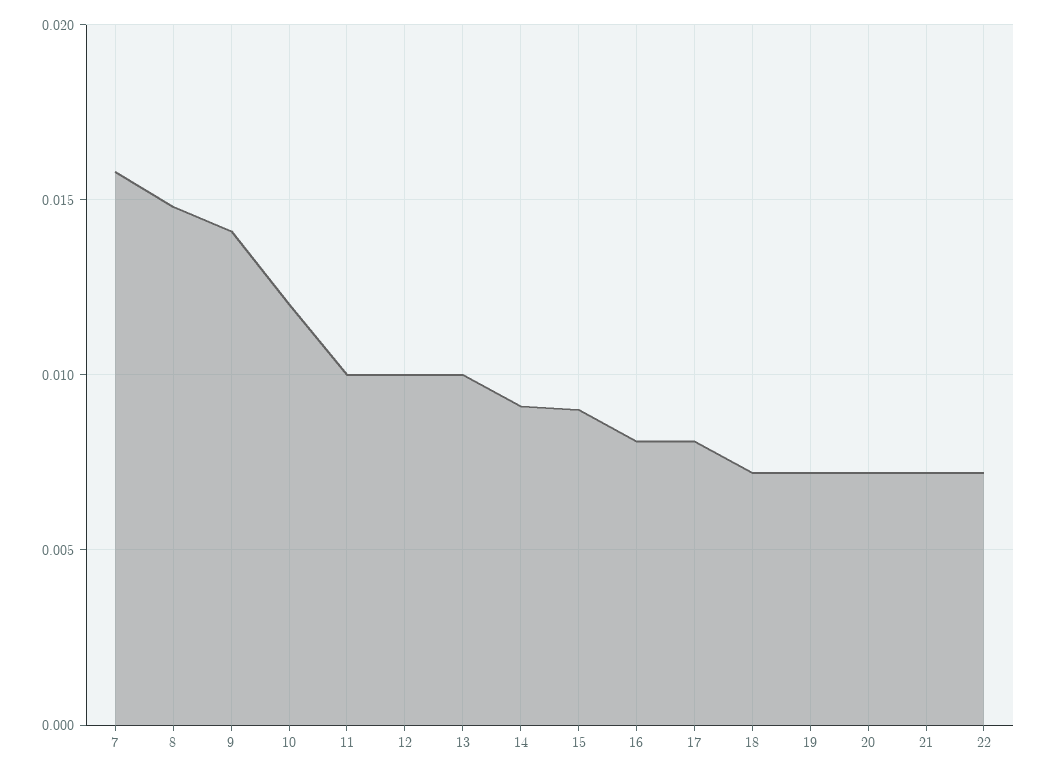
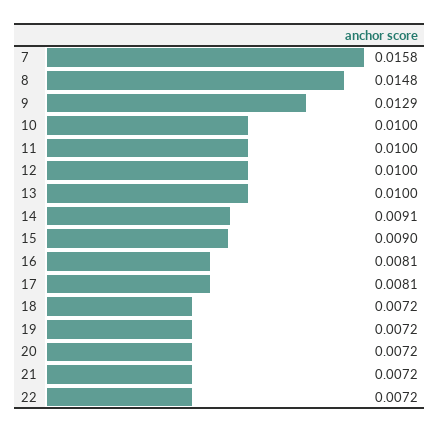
9: 0.014 -> 0.0129
10: 0.012 -> 0.01

